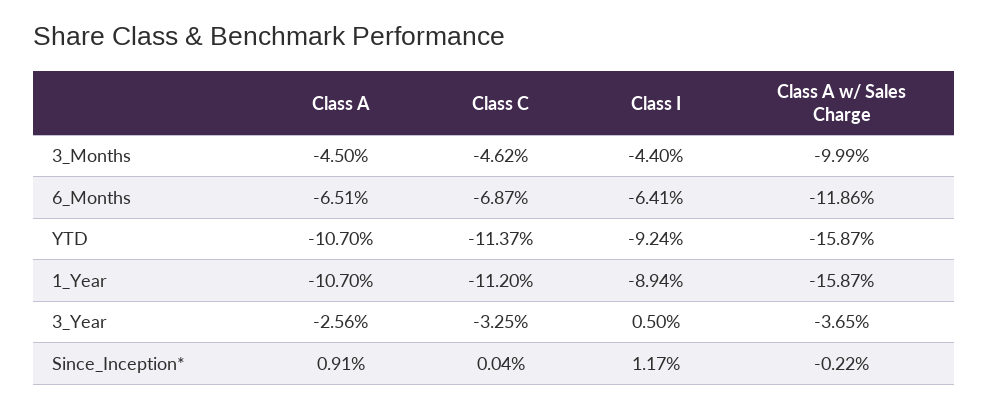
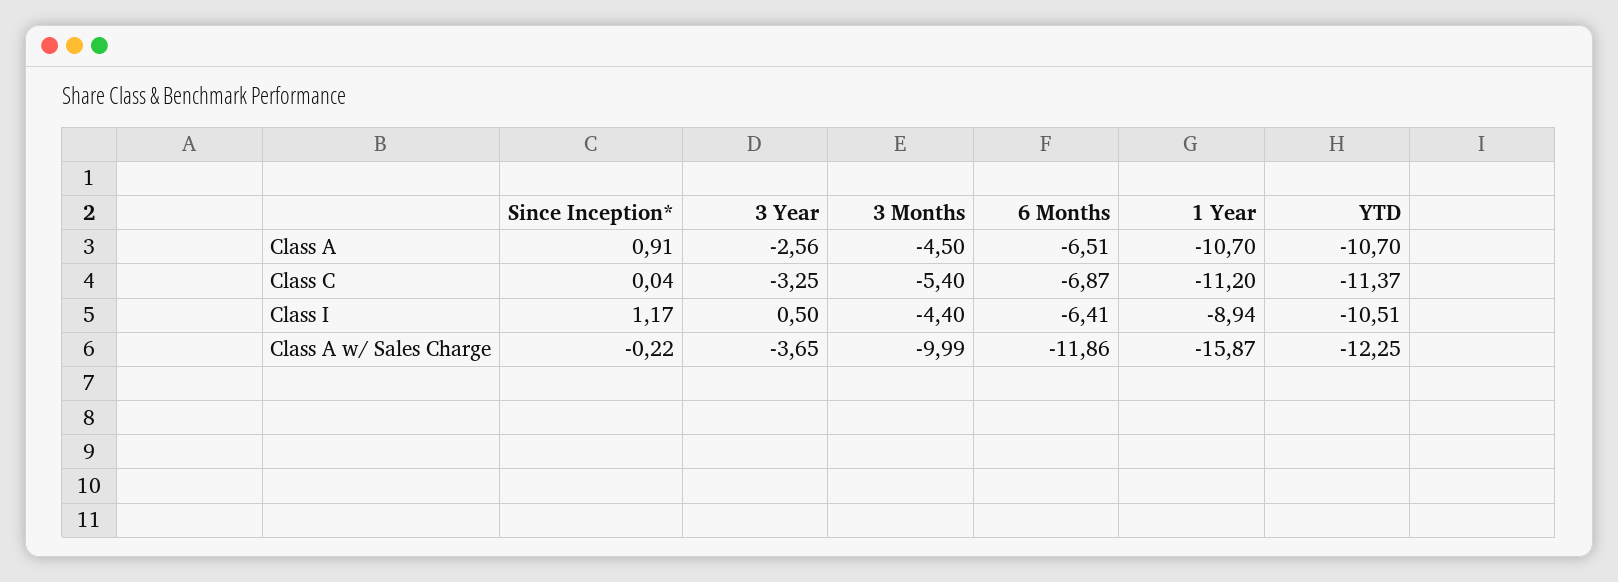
Class C, 3_Months: -4.62 -> -5.4
Class I, YTD: -9.24 -> -10.51
Class A w/ Sales Charge, YTD: -15.87 -> -12.25

